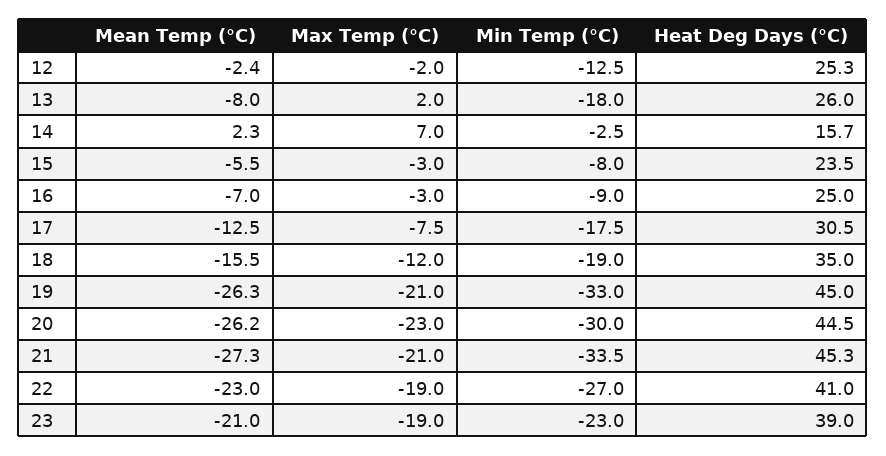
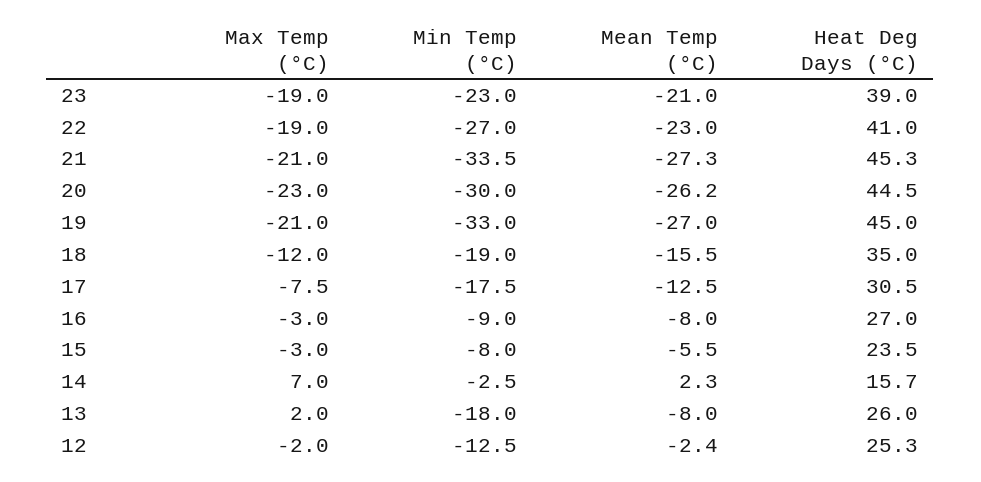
Mean Temp (°C), 16: -7 -> -8
Heat Deg Days (°C), 16: 25 -> 27
Mean Temp (°C), 19: -26.3 -> -27

